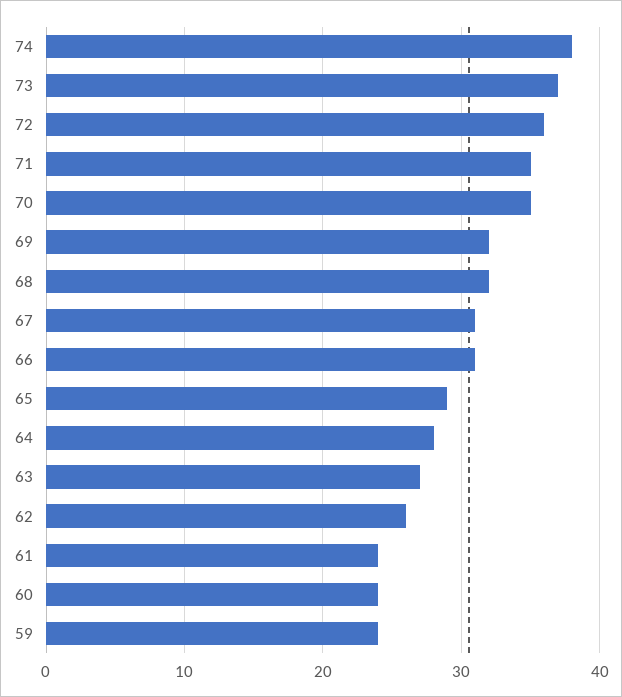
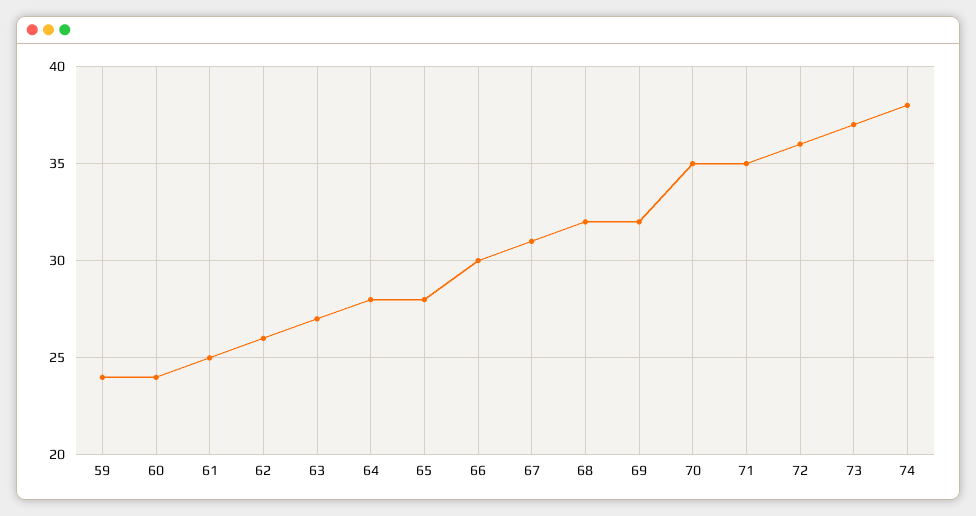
66: 31 -> 30
65: 29 -> 28
61: 24 -> 25

